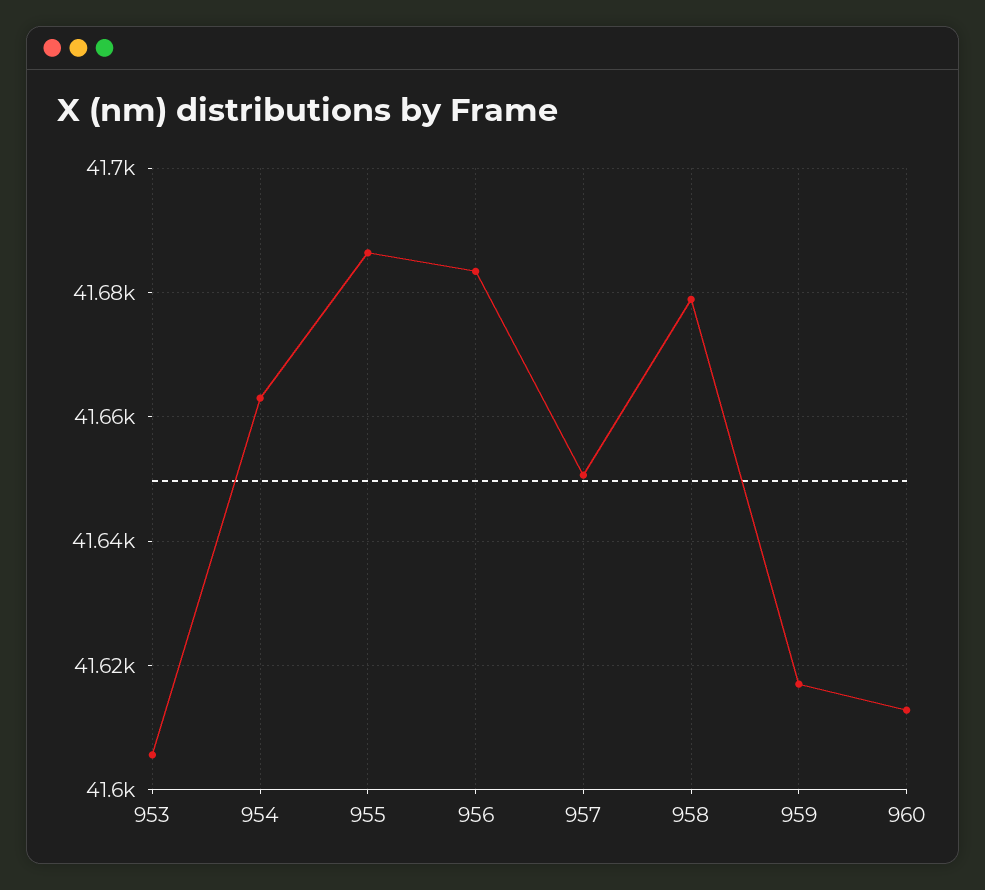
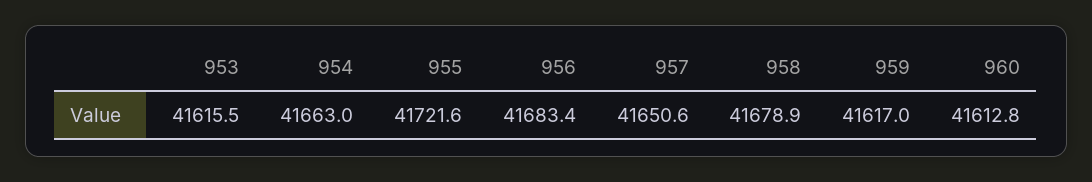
953: 41606 -> 41615.5
955: 41686 -> 41721.6

